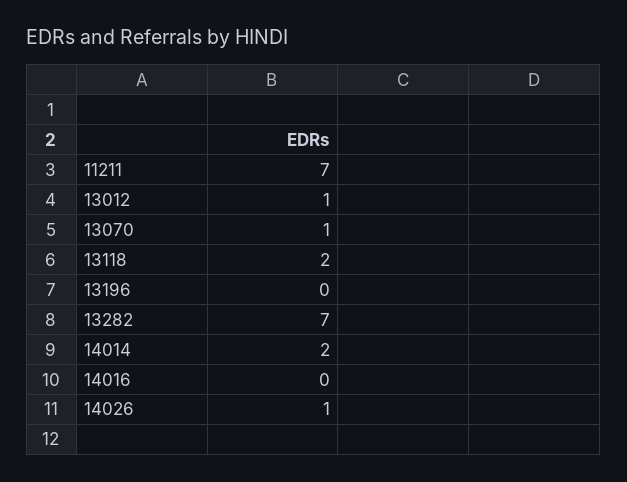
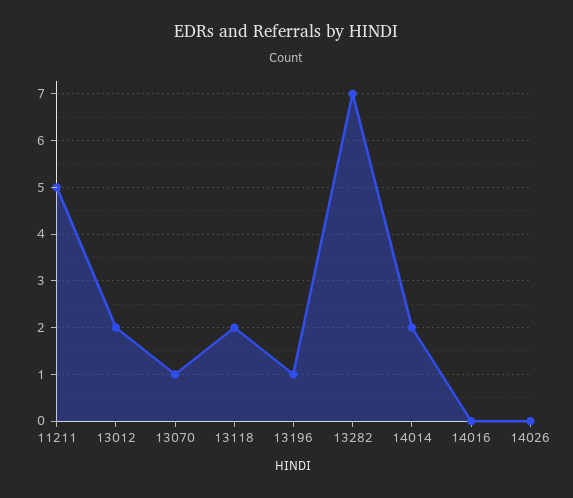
11211: 7 -> 5
13012: 1 -> 2
13196: 0 -> 1
14026: 1 -> 0

